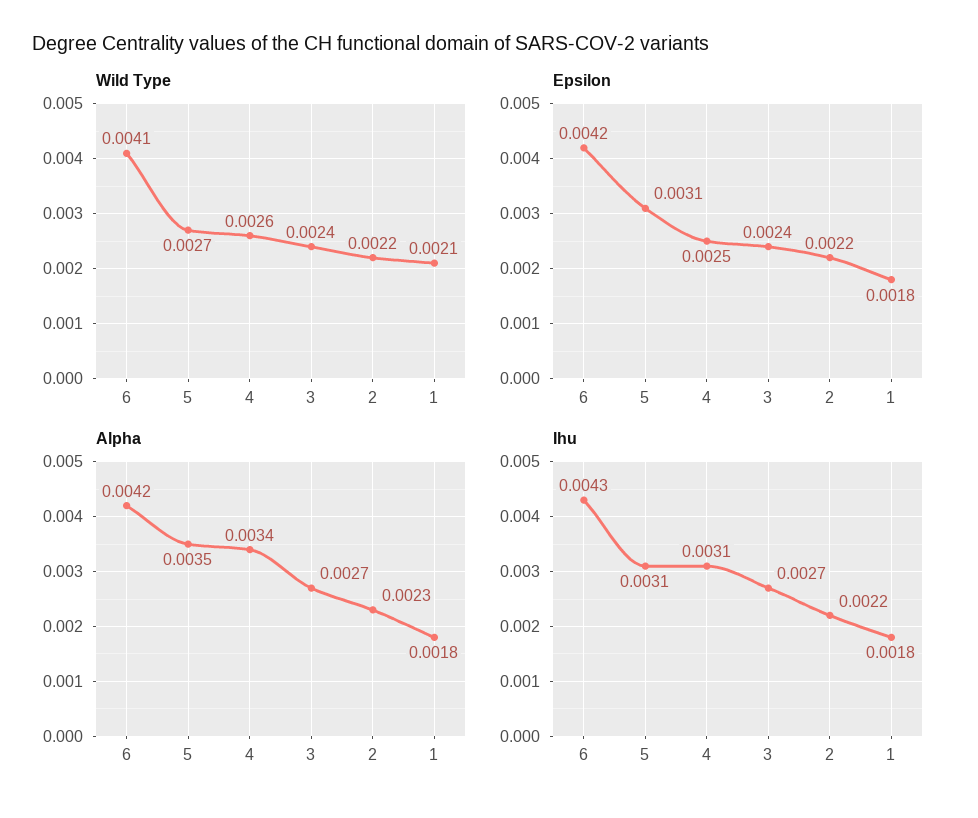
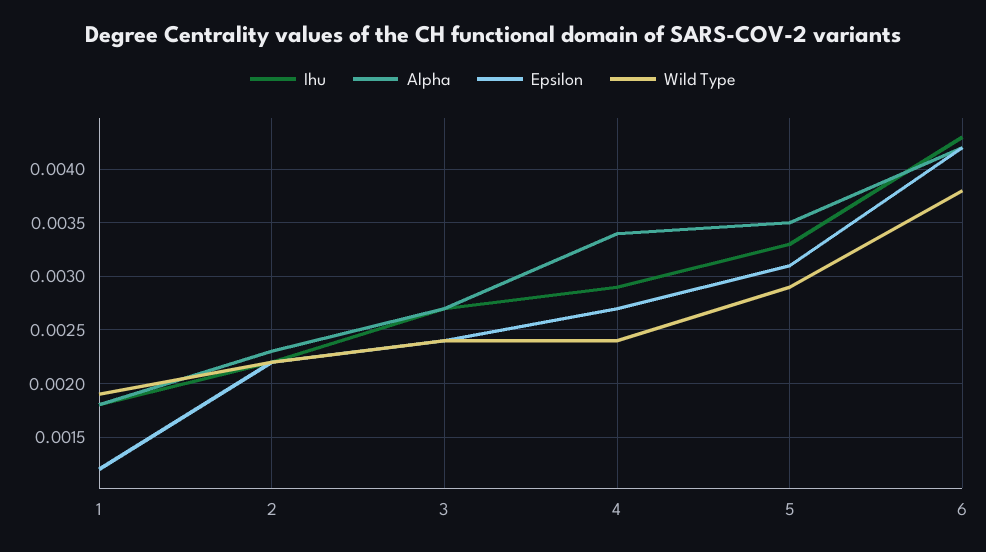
Wild Type, 6: 0.0041 -> 0.0038
Wild Type, 5: 0.0027 -> 0.0029
Wild Type, 4: 0.0026 -> 0.0024
Wild Type, 1: 0.0021 -> 0.0019
Epsilon, 4: 0.0025 -> 0.0027
Epsilon, 1: 0.0018 -> 0.0012
Ihu, 5: 0.0031 -> 0.0033
Ihu, 4: 0.0031 -> 0.0029

